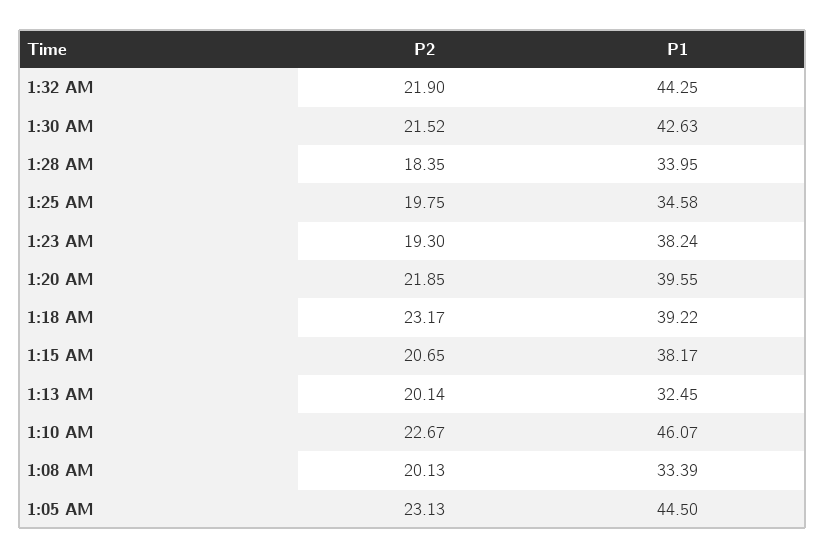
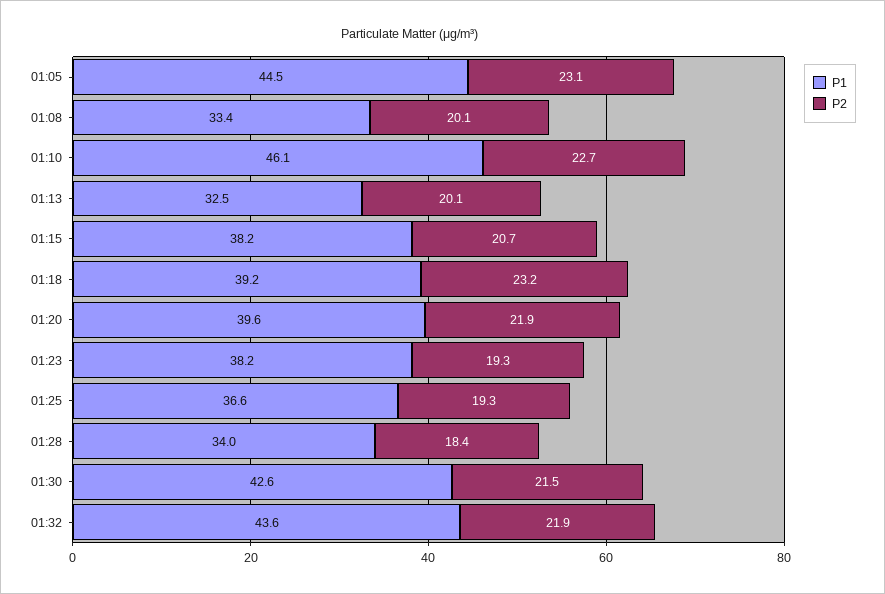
P1, 1:32 AM: 44.25 -> 43.6
P2, 1:25 AM: 19.75 -> 19.3
P1, 1:25 AM: 34.58 -> 36.6

